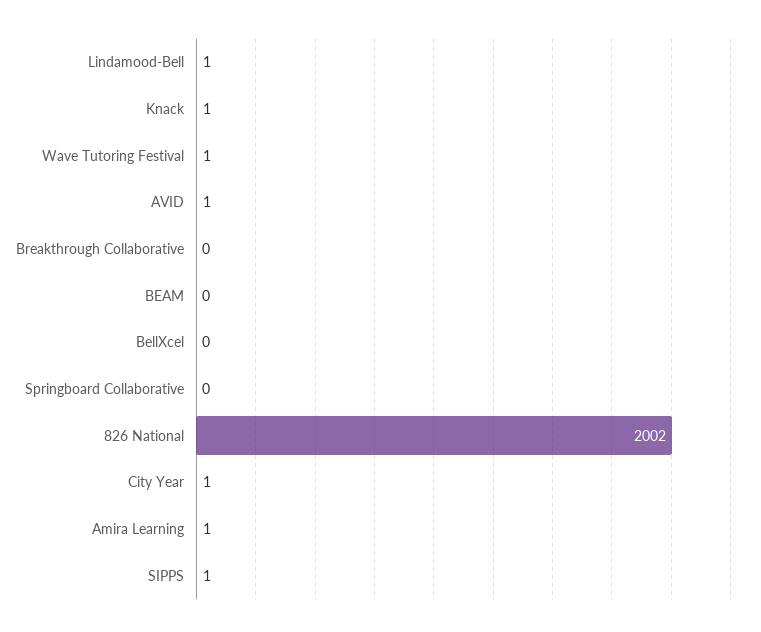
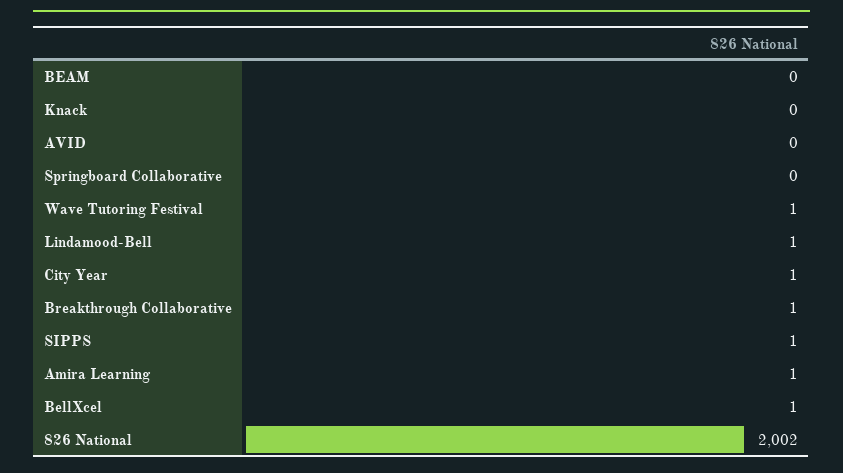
Knack: 1 -> 0
AVID: 1 -> 0
Breakthrough Collaborative: 0 -> 1
BellXcel: 0 -> 1

